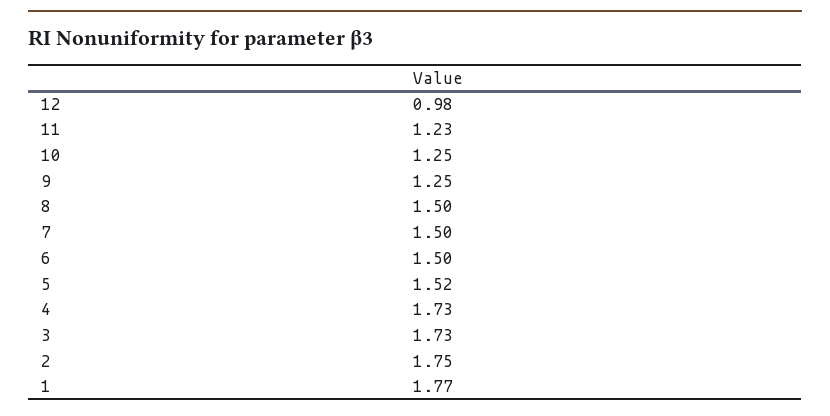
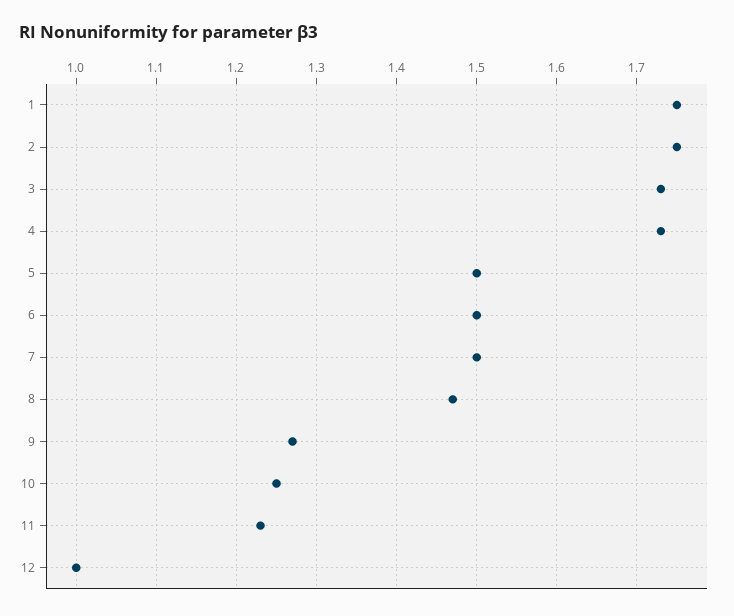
12: 0.98 -> 1
9: 1.25 -> 1.27
8: 1.5 -> 1.47
5: 1.52 -> 1.5
1: 1.77 -> 1.75

